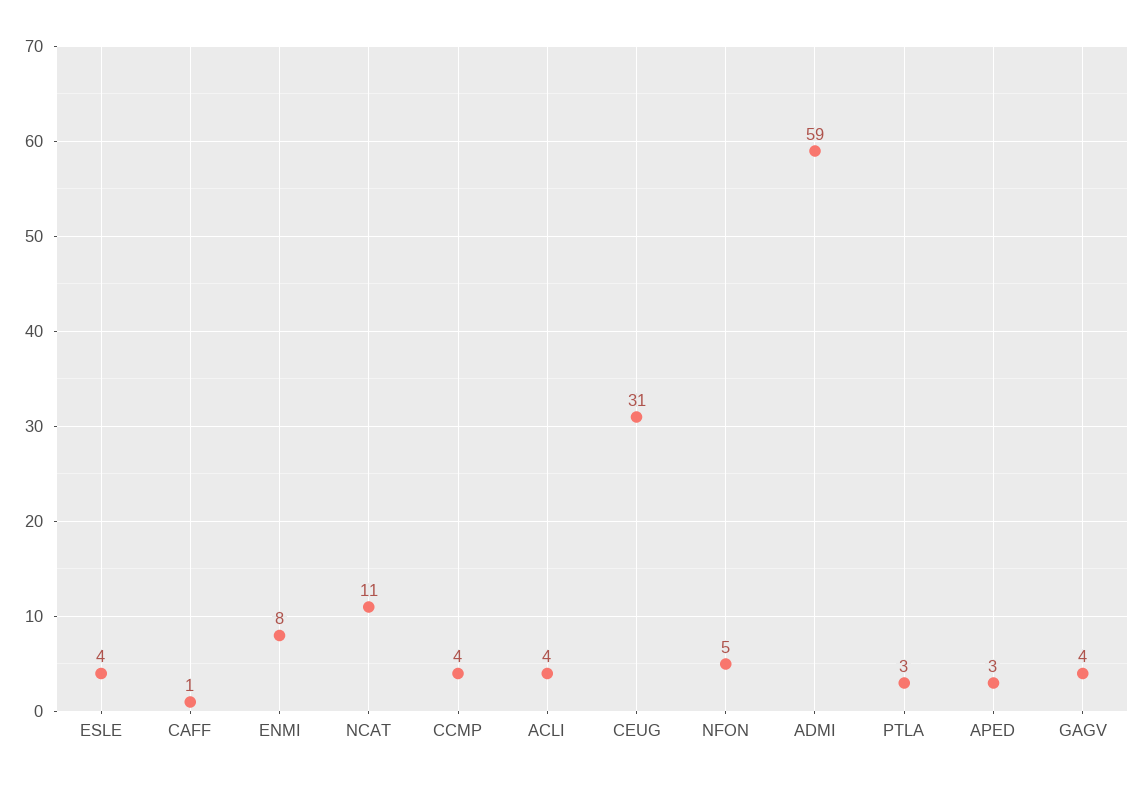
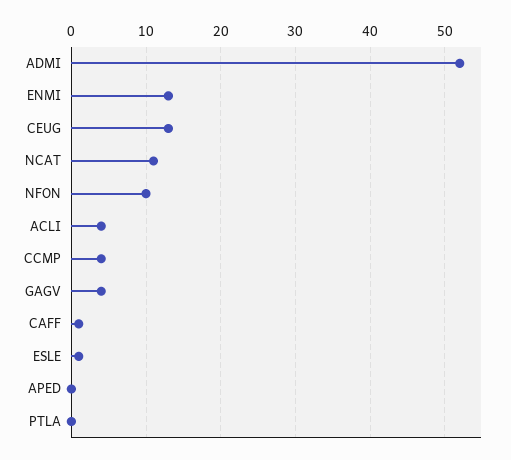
ESLE: 4 -> 1
ENMI: 8 -> 13
CEUG: 31 -> 13
NFON: 5 -> 10
ADMI: 59 -> 52
PTLA: 3 -> 0
APED: 3 -> 0

